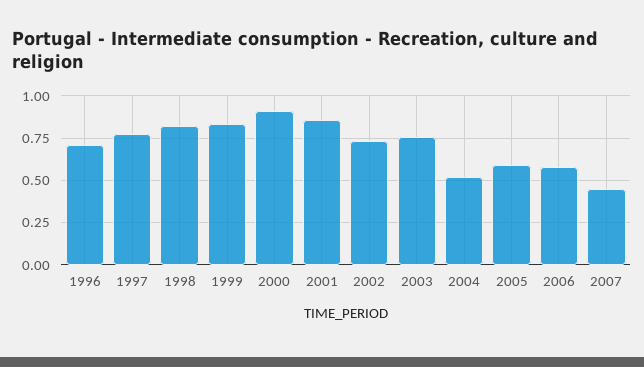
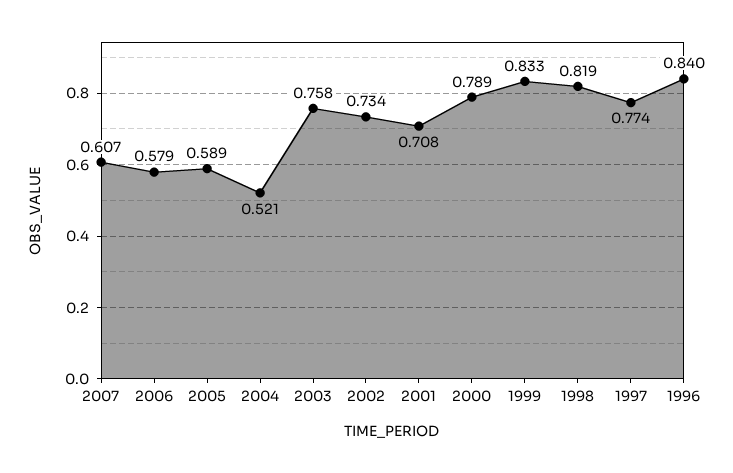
1996: 0.7 -> 0.84
2000: 0.9 -> 0.789
2001: 0.85 -> 0.708
2007: 0.45 -> 0.607

